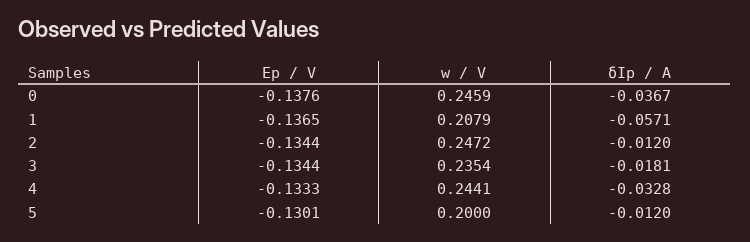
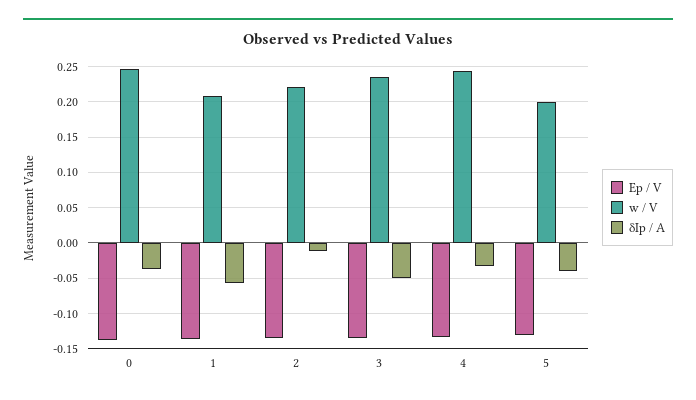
w / V, 2: 0.2472 -> 0.22
δIp / A, 3: -0.0181 -> -0.05
δIp / A, 5: -0.012 -> -0.04

